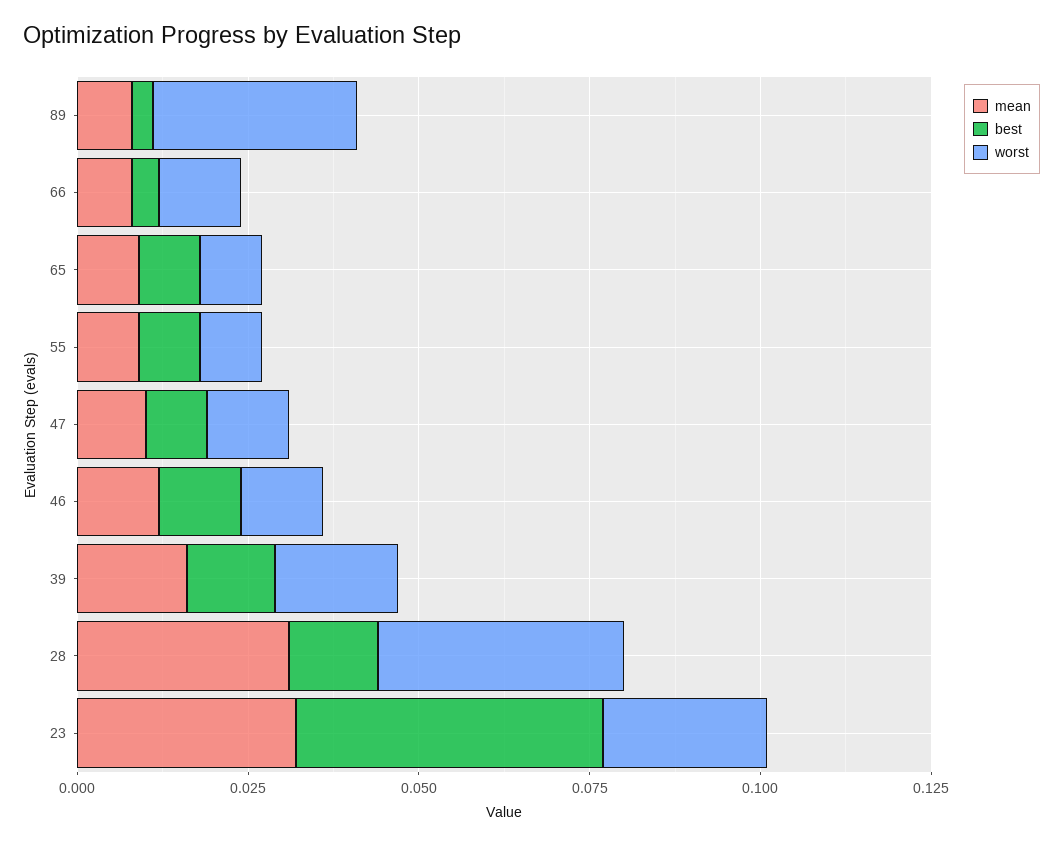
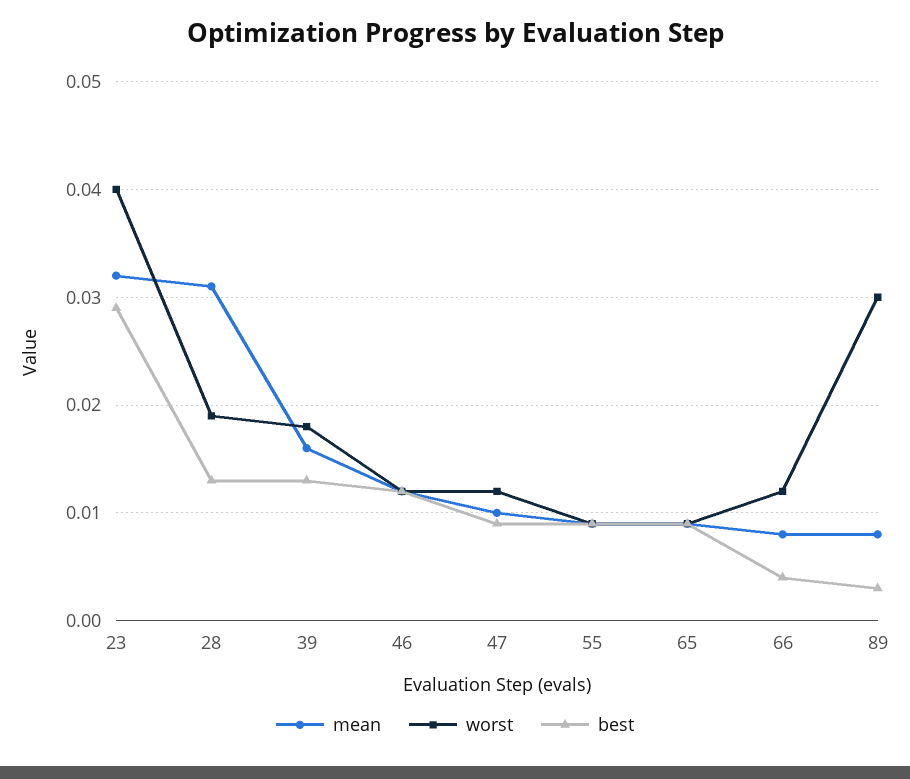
worst, 28: 0.035 -> 0.019
best, 23: 0.045 -> 0.029
worst, 23: 0.025 -> 0.04

